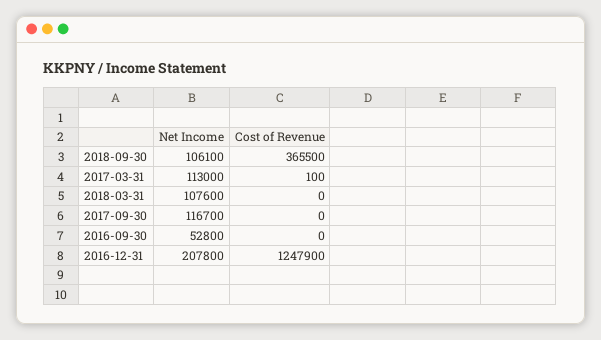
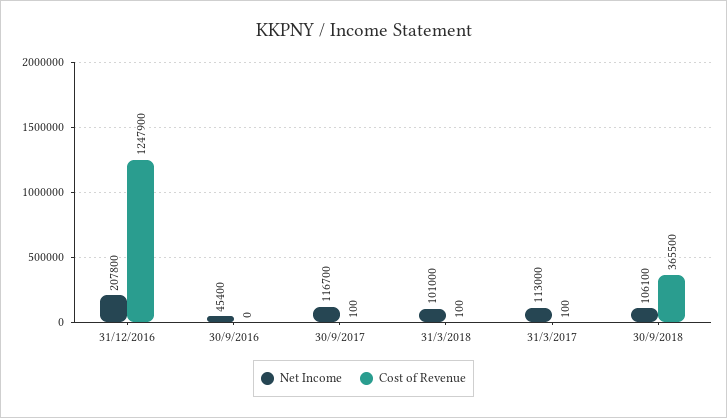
Net Income, 2018-03-31: 107600 -> 101000
Cost of Revenue, 2018-03-31: 0 -> 100
Cost of Revenue, 2017-09-30: 0 -> 100
Net Income, 2016-09-30: 52800 -> 45400

